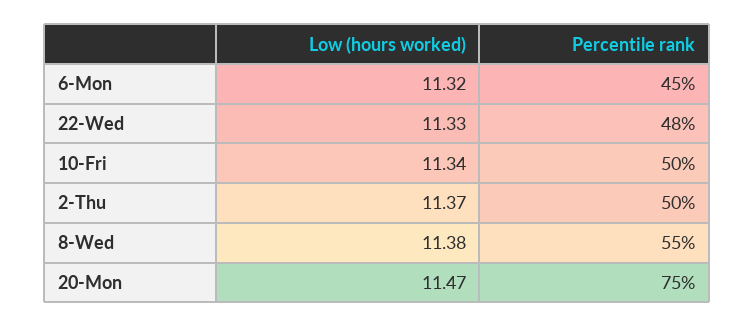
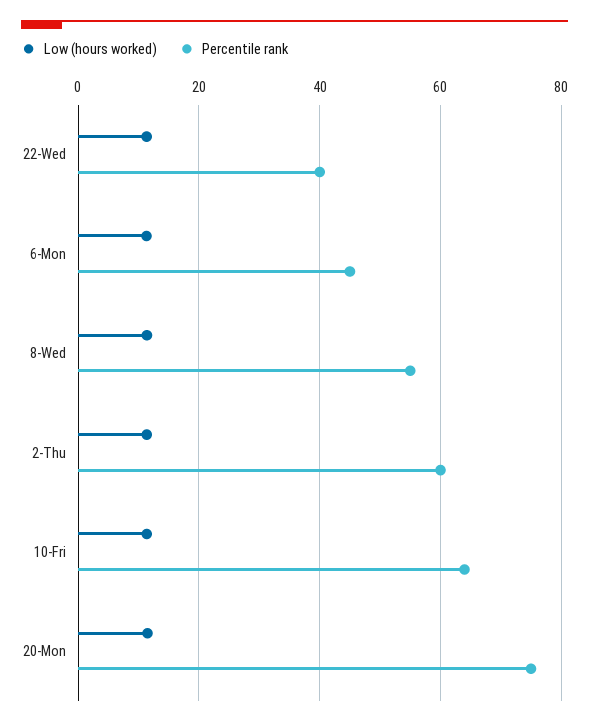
Percentile rank, 22-Wed: 48 -> 40
Percentile rank, 10-Fri: 50 -> 64
Percentile rank, 2-Thu: 50 -> 60

